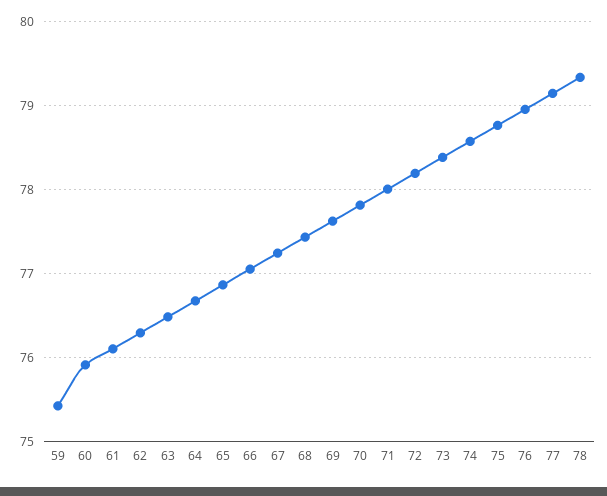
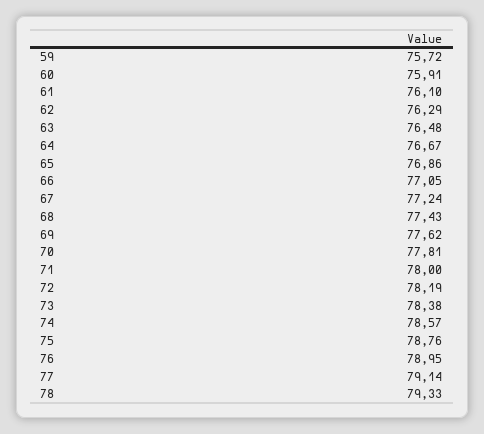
59: 75.4 -> 75.72

